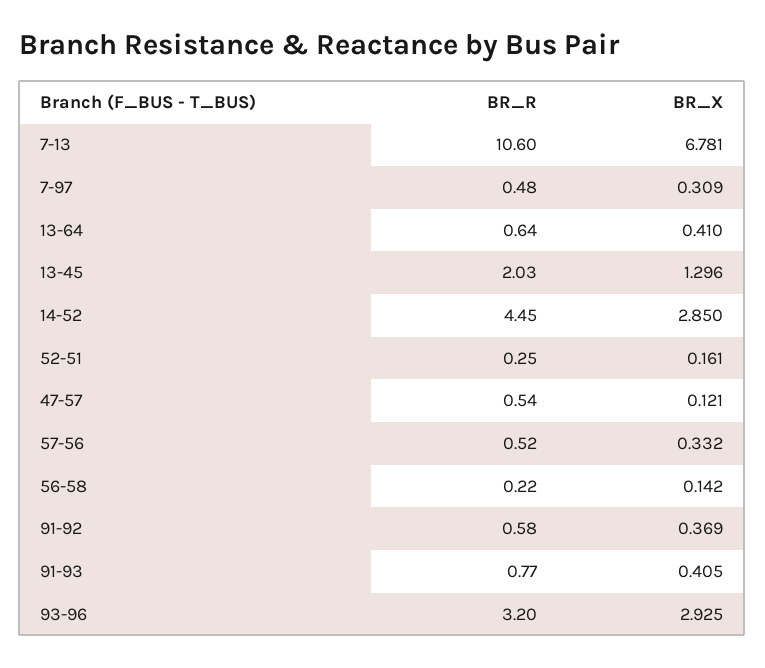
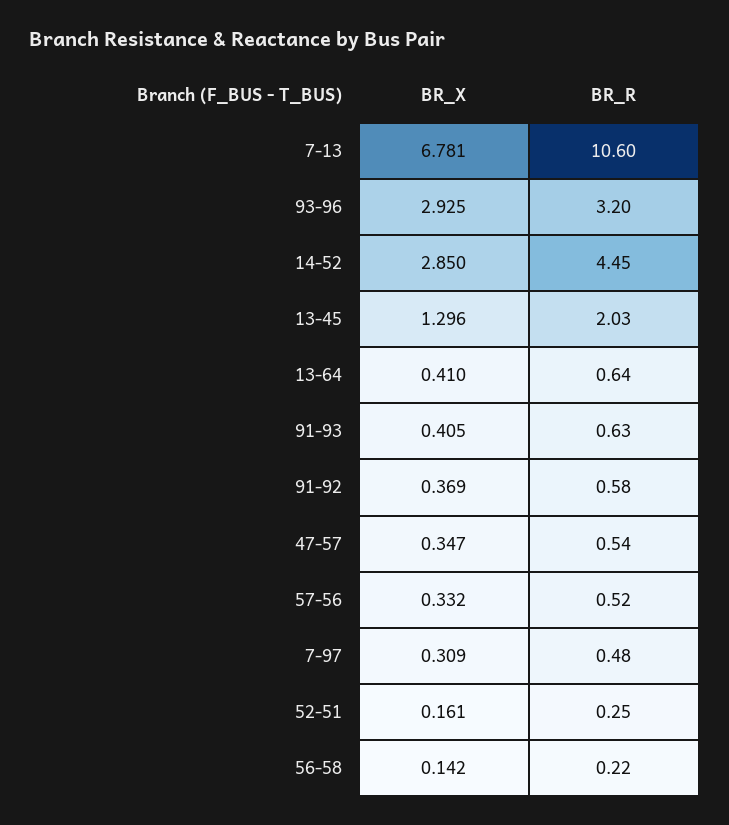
BR_X, 47-57: 0.121 -> 0.347
BR_R, 91-93: 0.77 -> 0.63

